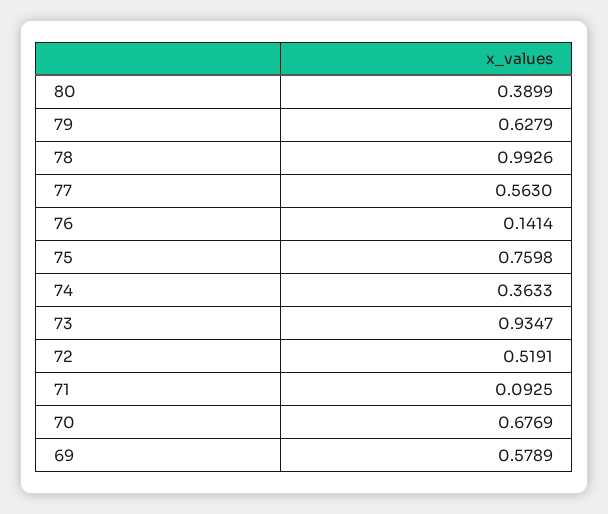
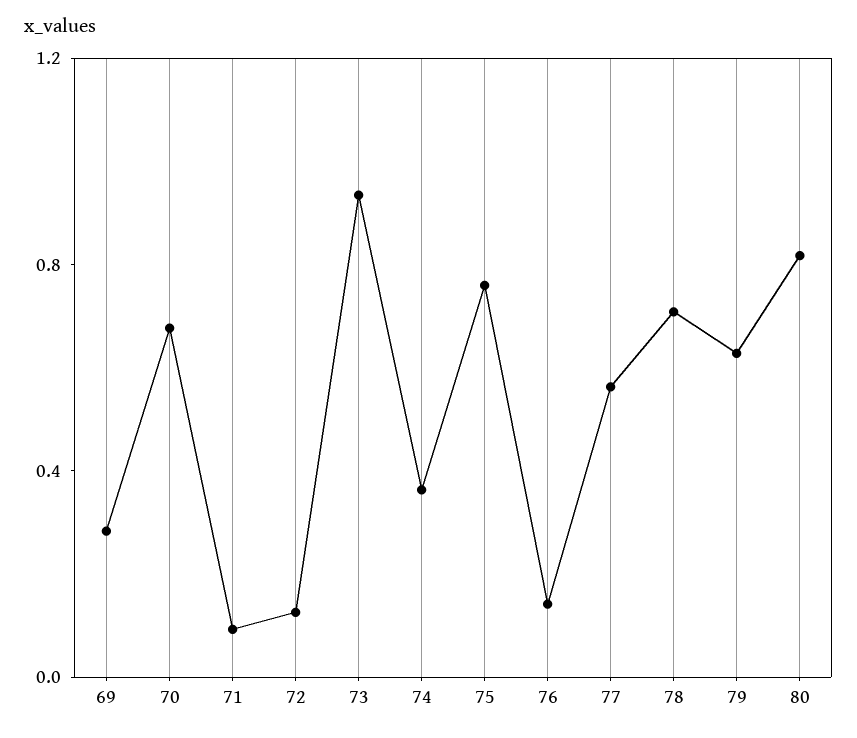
80: 0.3899 -> 0.8
78: 0.9926 -> 0.7
72: 0.5191 -> 0.1
69: 0.5789 -> 0.3

